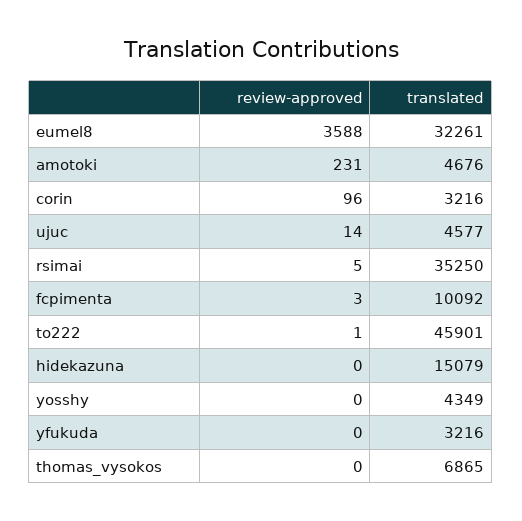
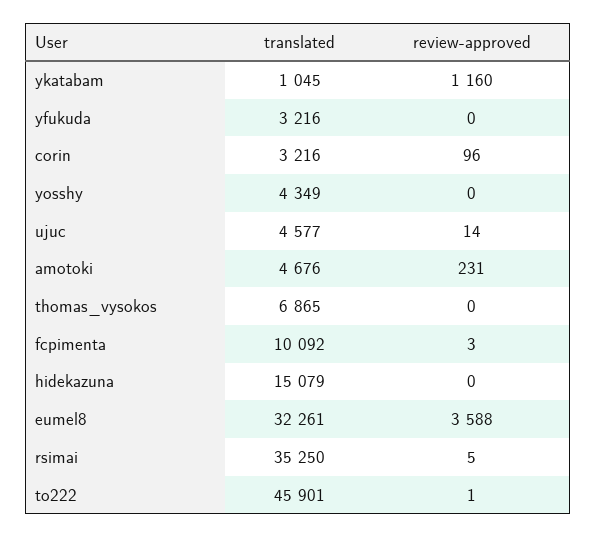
translated, ykatabam: none -> 1045
review-approved, ykatabam: none -> 1160

